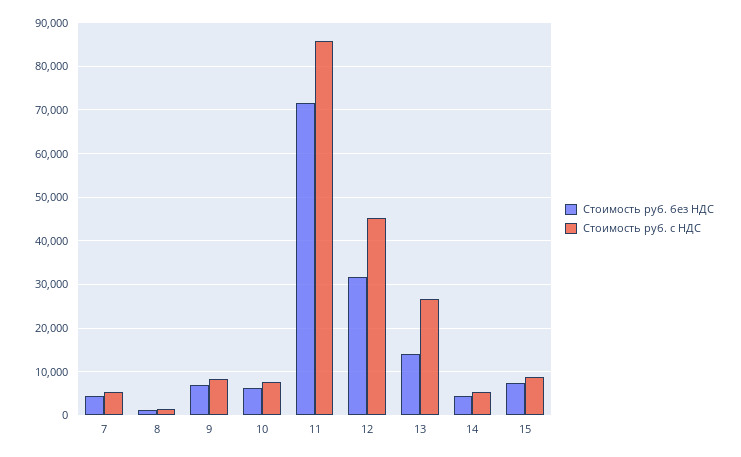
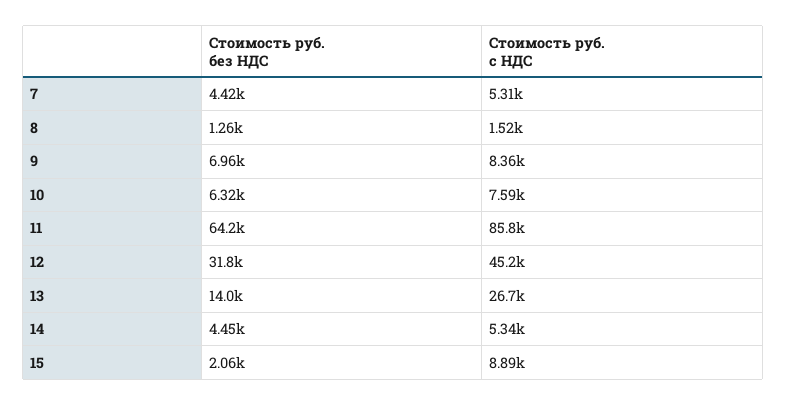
Стоимость руб. без НДС, 11: 72000 -> 64200
Стоимость руб. без НДС, 15: 8000 -> 2060

